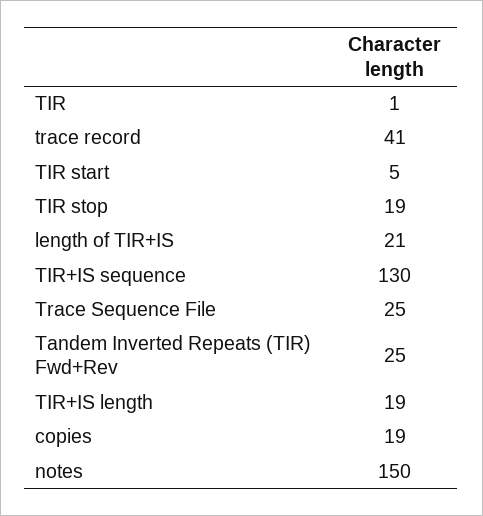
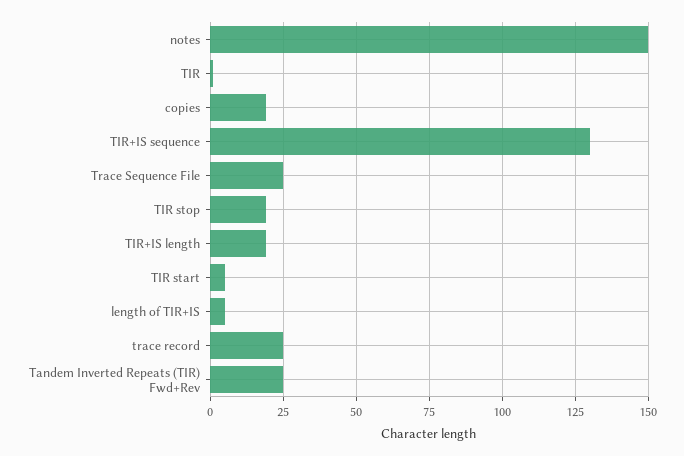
trace record: 41 -> 25
length of TIR+IS: 21 -> 5

